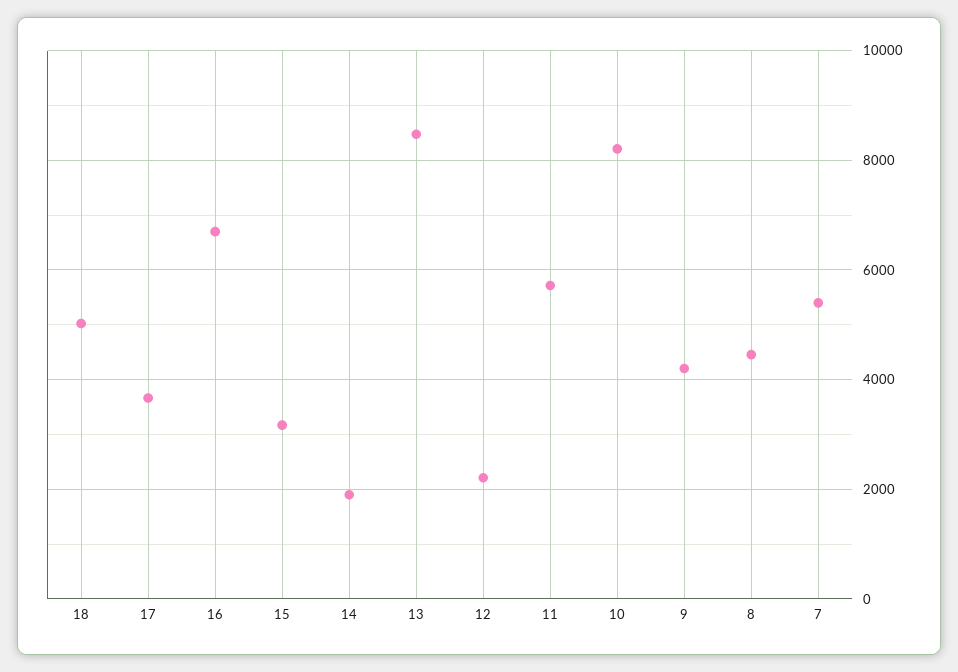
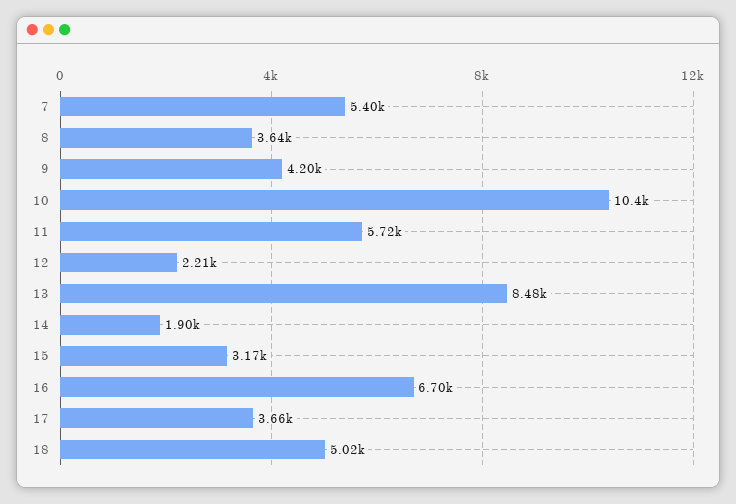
10: 8200 -> 10400
8: 4400 -> 3640

